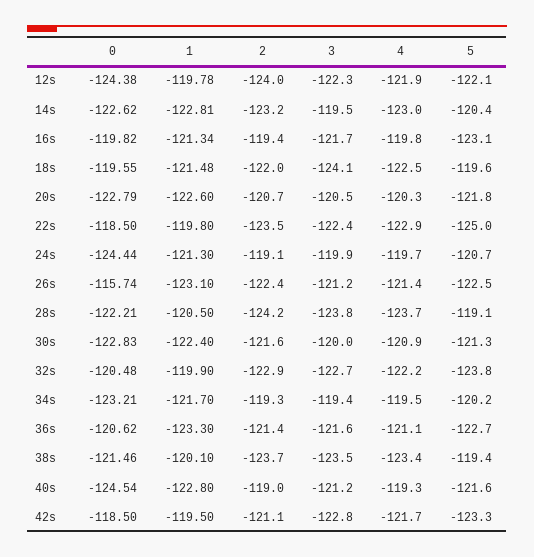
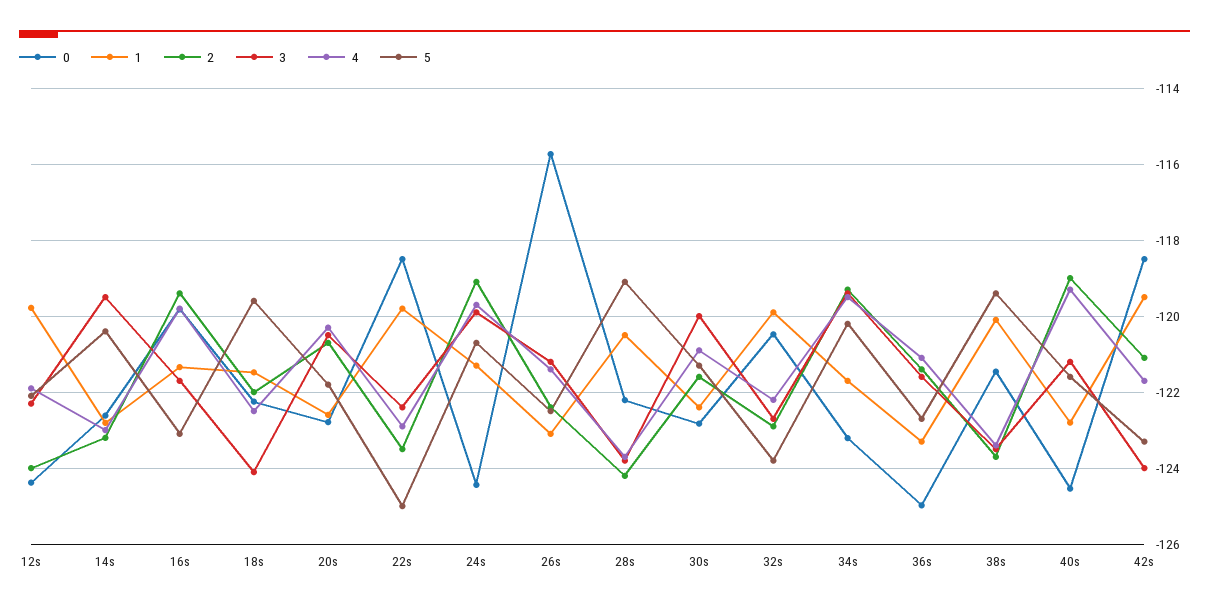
0, 18s: -119.55 -> -122.2
0, 36s: -120.62 -> -125
3, 42s: -122.8 -> -124

